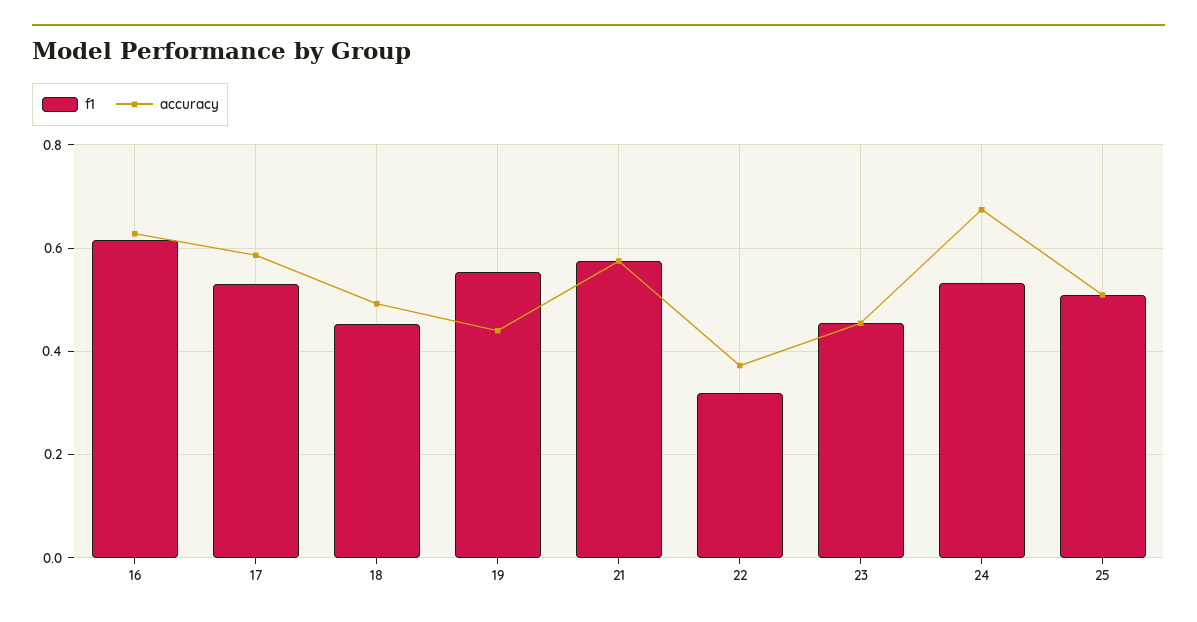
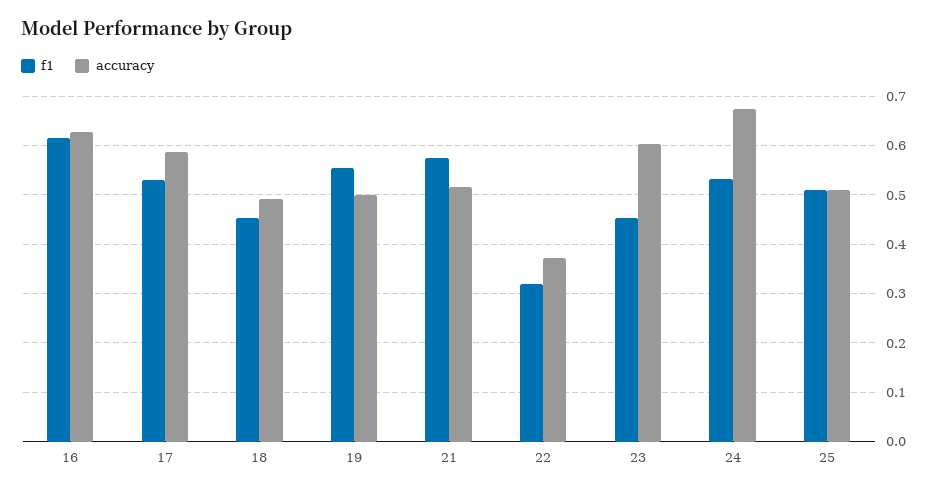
accuracy, 19: 0.44 -> 0.5
accuracy, 21: 0.58 -> 0.52
accuracy, 23: 0.46 -> 0.6

